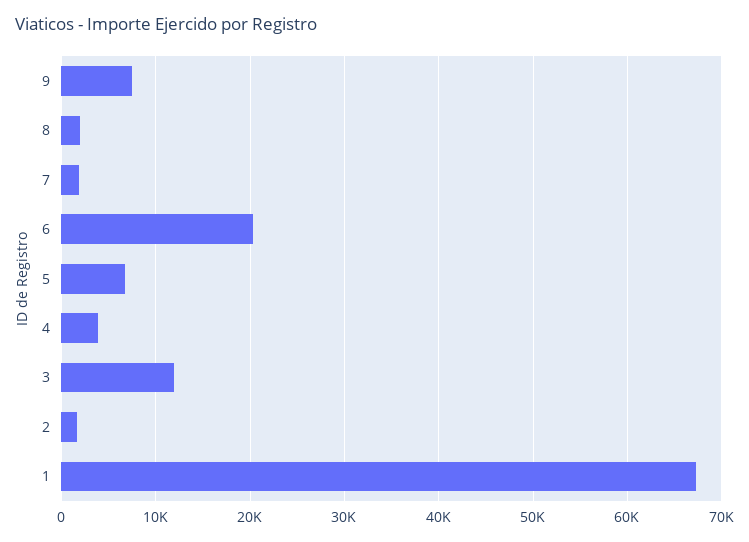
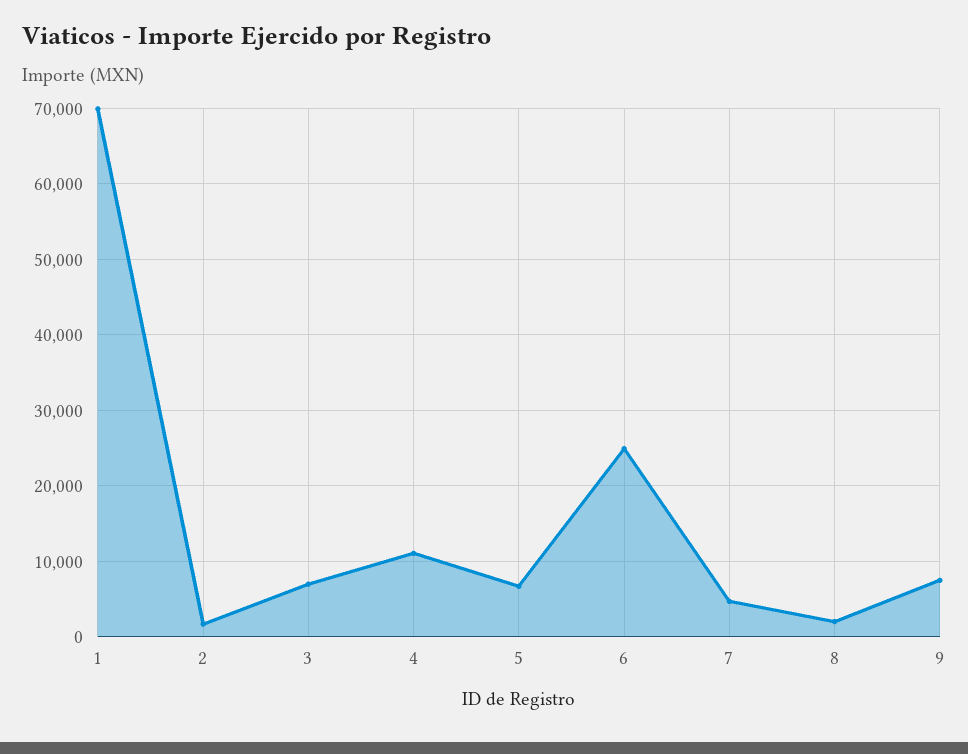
7: 2000 -> 5000
6: 20000 -> 25000
4: 4000 -> 11000
3: 12000 -> 7000
1: 67000 -> 70000

